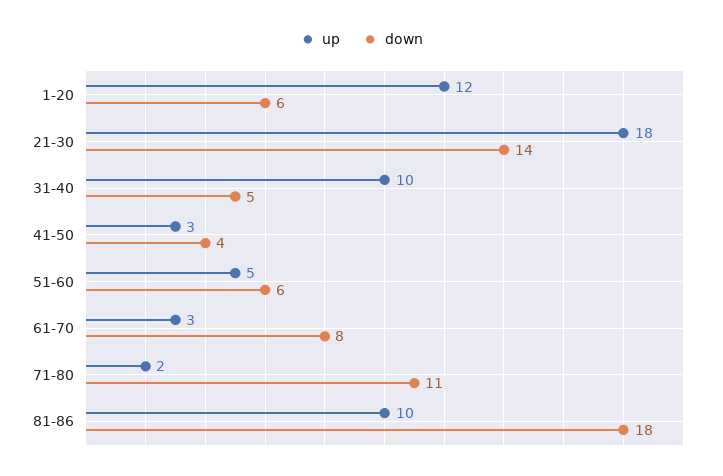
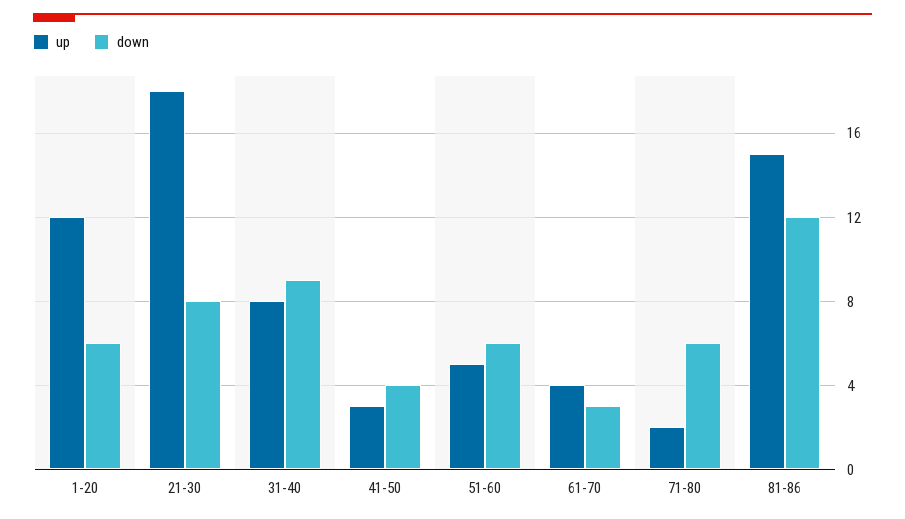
down, 21-30: 14 -> 8
up, 31-40: 10 -> 8
down, 31-40: 5 -> 9
up, 61-70: 3 -> 4
down, 61-70: 8 -> 3
down, 71-80: 11 -> 6
up, 81-86: 10 -> 15
down, 81-86: 18 -> 12

